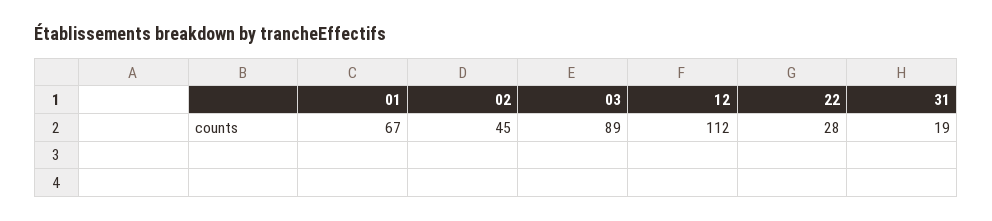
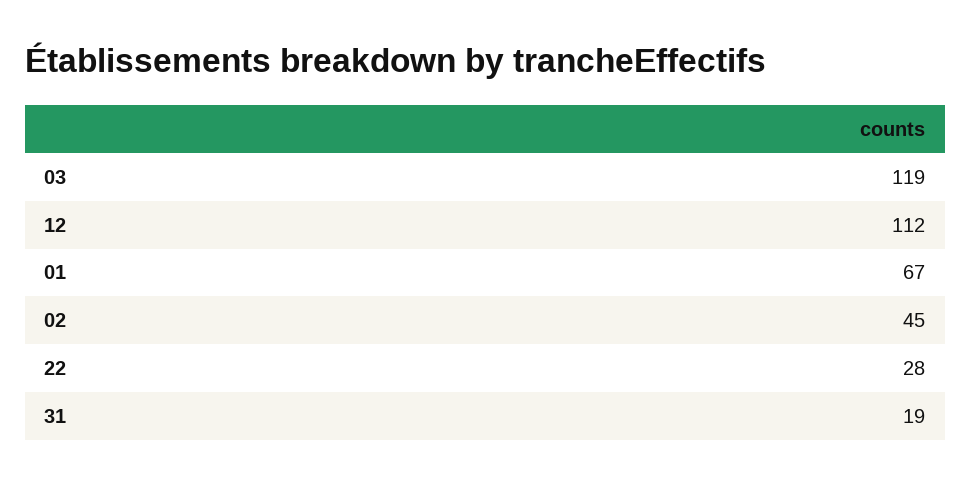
03: 89 -> 119

